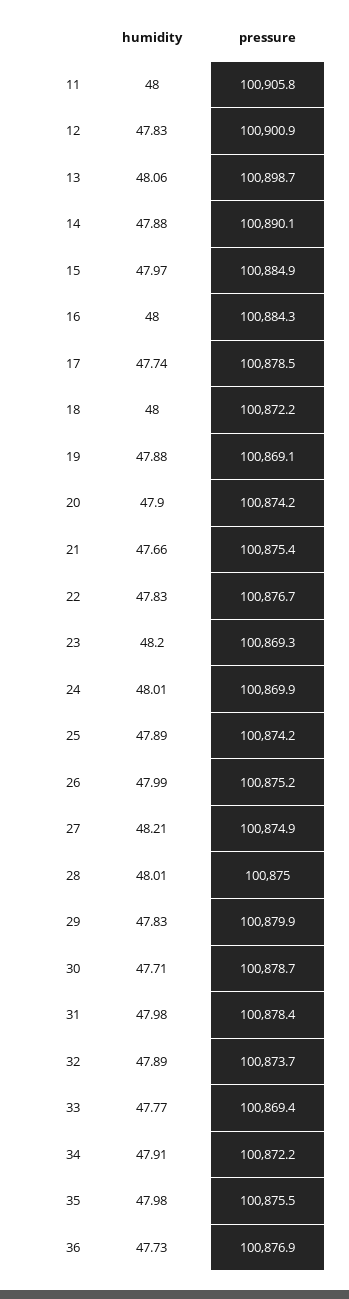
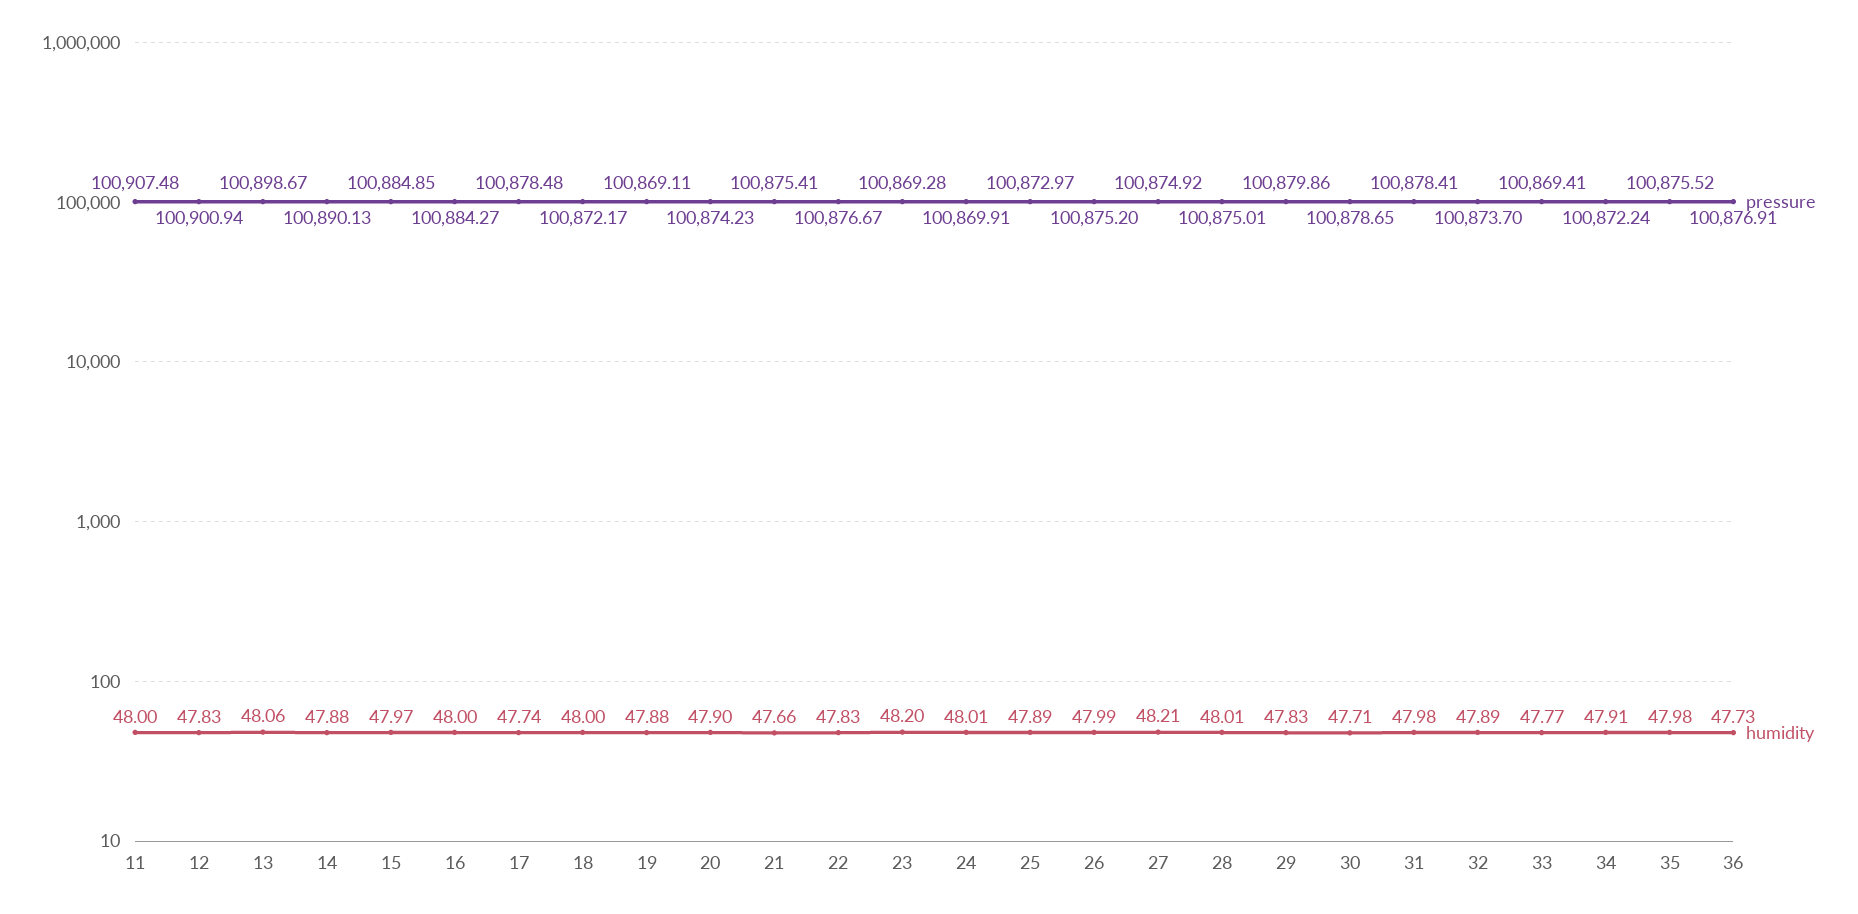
pressure, 11: 100905.8 -> 100907.48
pressure, 25: 100874.2 -> 100872.97

